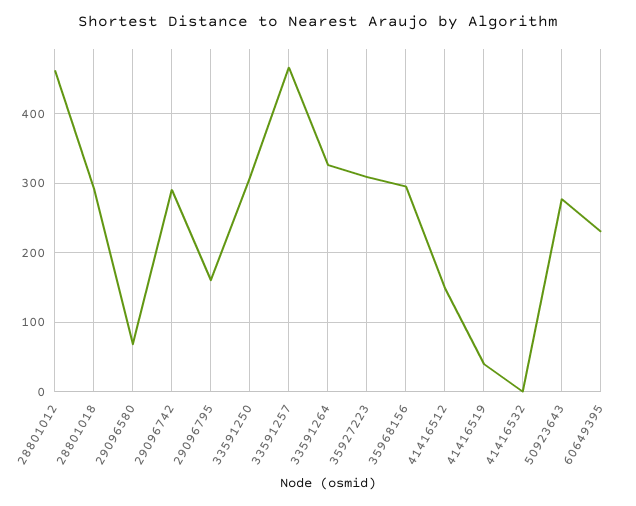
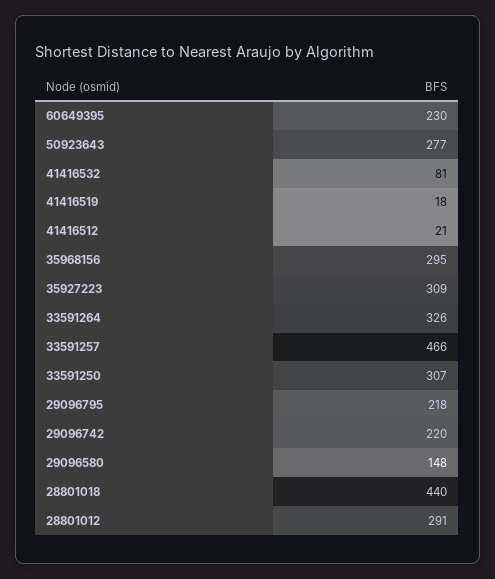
28801012: 460 -> 291
28801018: 290 -> 440
29096580: 70 -> 148
29096742: 290 -> 220
29096795: 160 -> 218
41416512: 150 -> 21
41416519: 40 -> 18
41416532: 0 -> 81

